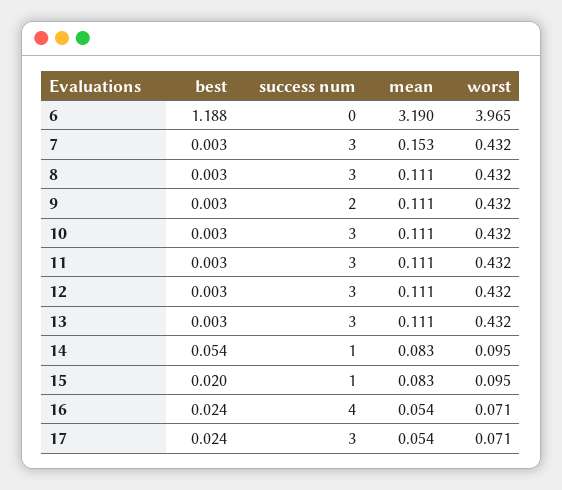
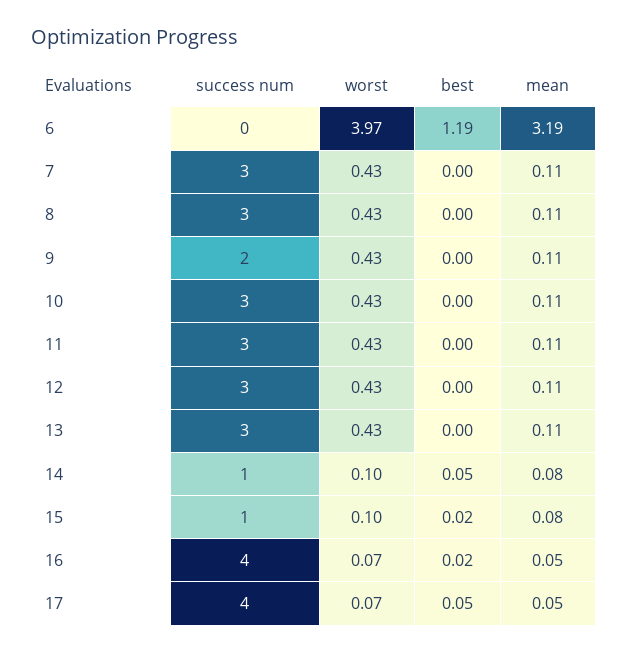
mean, 7: 0.153 -> 0.11
best, 17: 0.024 -> 0.05
success num, 17: 3 -> 4

